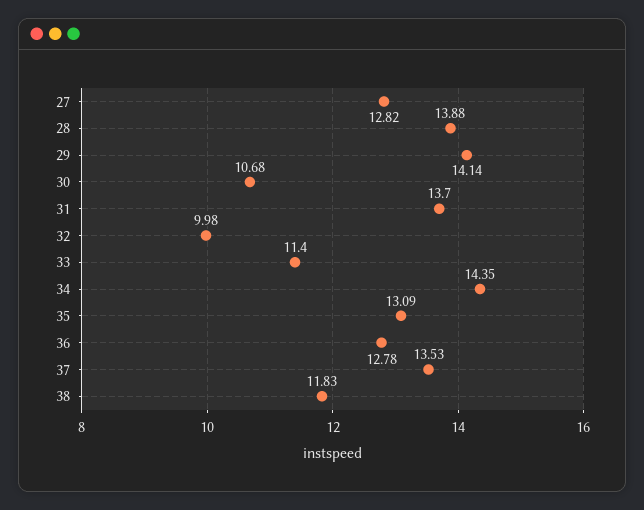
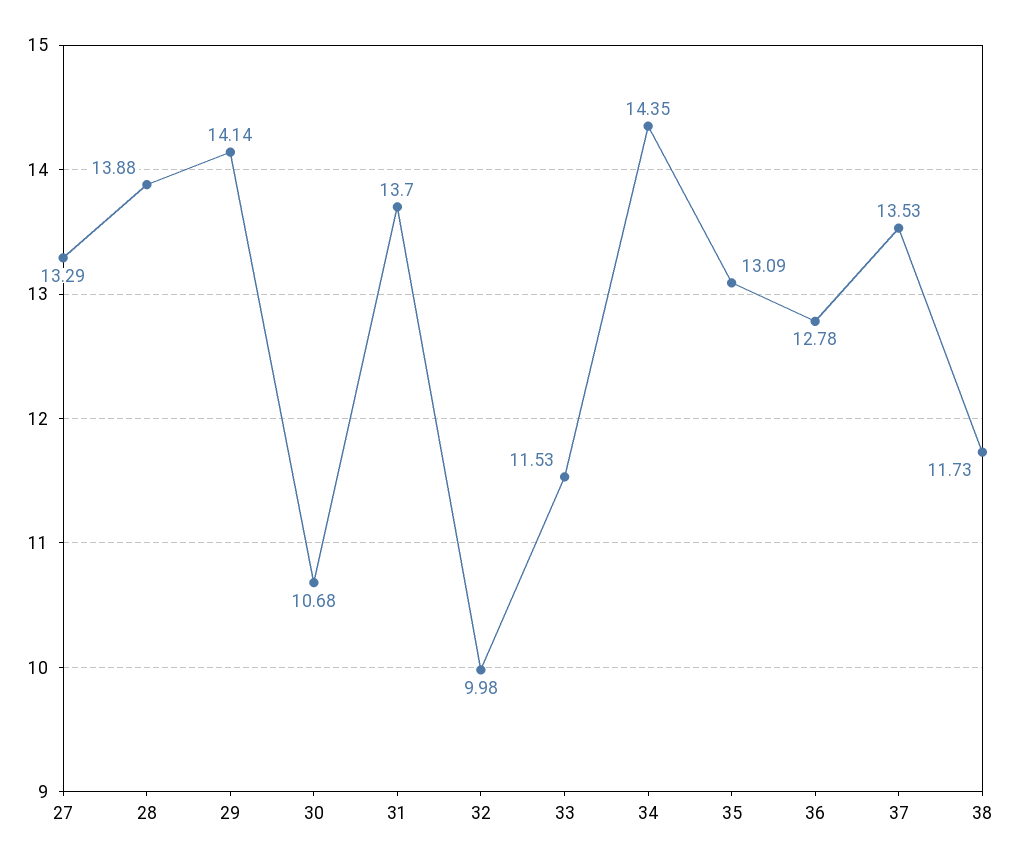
27: 12.82 -> 13.29
33: 11.4 -> 11.53
38: 11.83 -> 11.73

